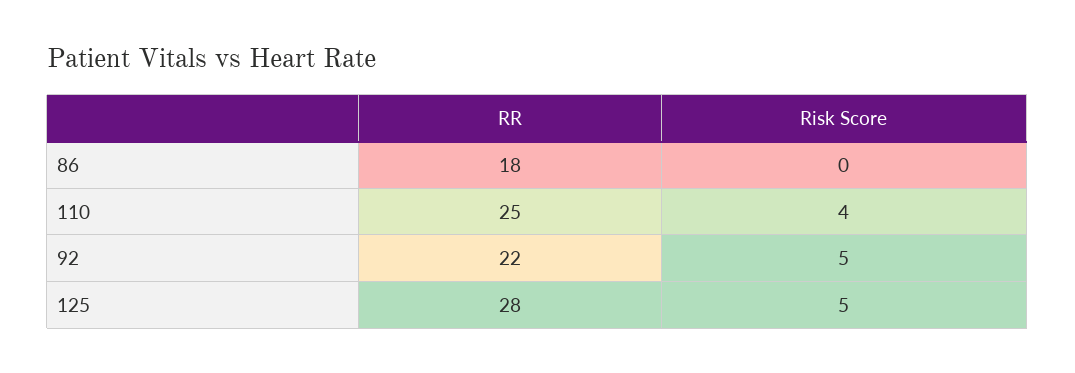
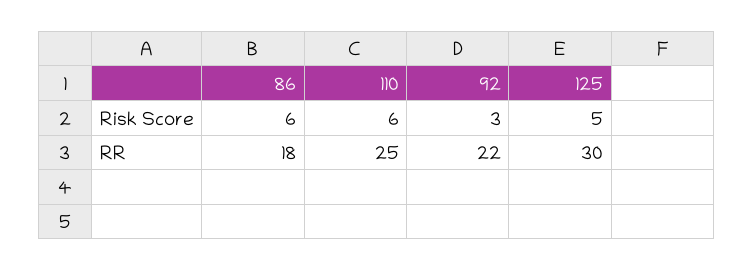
Risk Score, 86: 0 -> 6
Risk Score, 110: 4 -> 6
Risk Score, 92: 5 -> 3
RR, 125: 28 -> 30

